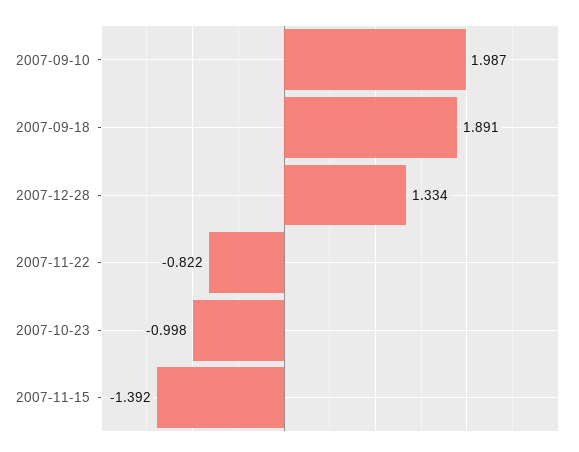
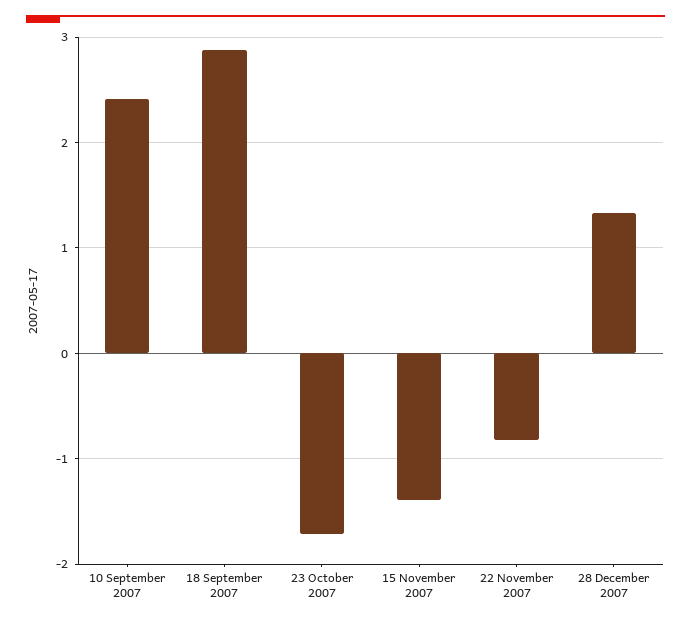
2007-09-10: 1.987 -> 2.4
2007-09-18: 1.891 -> 2.9
2007-10-23: -0.998 -> -1.7

